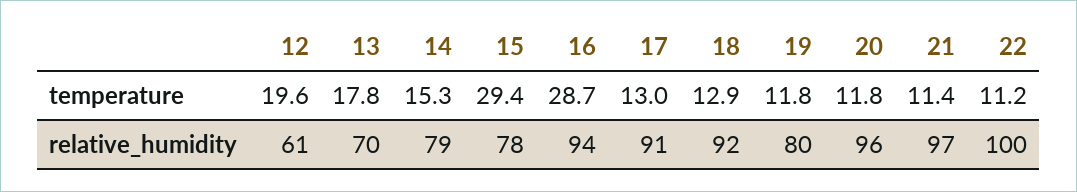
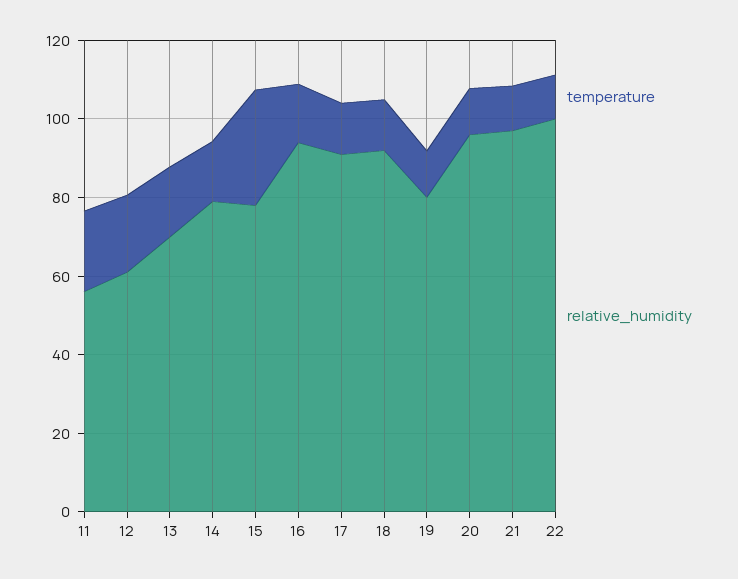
temperature, 16: 28.7 -> 15
temperature, 11: none -> 20
relative_humidity, 11: none -> 55

